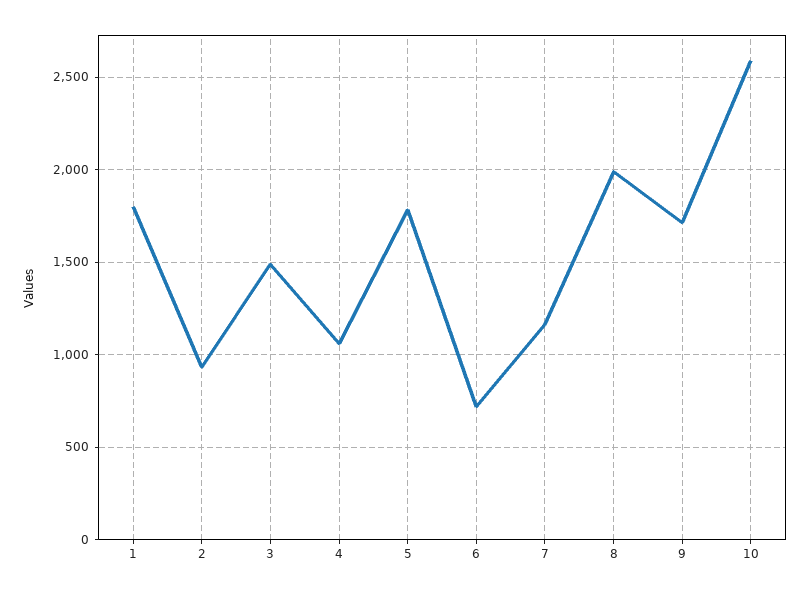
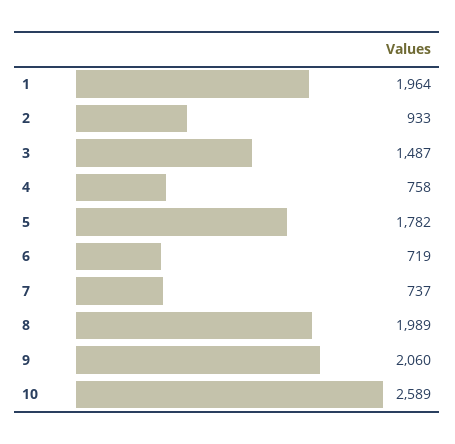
1: 1800 -> 1964
4: 1050 -> 758
7: 1150 -> 737
9: 1700 -> 2060

